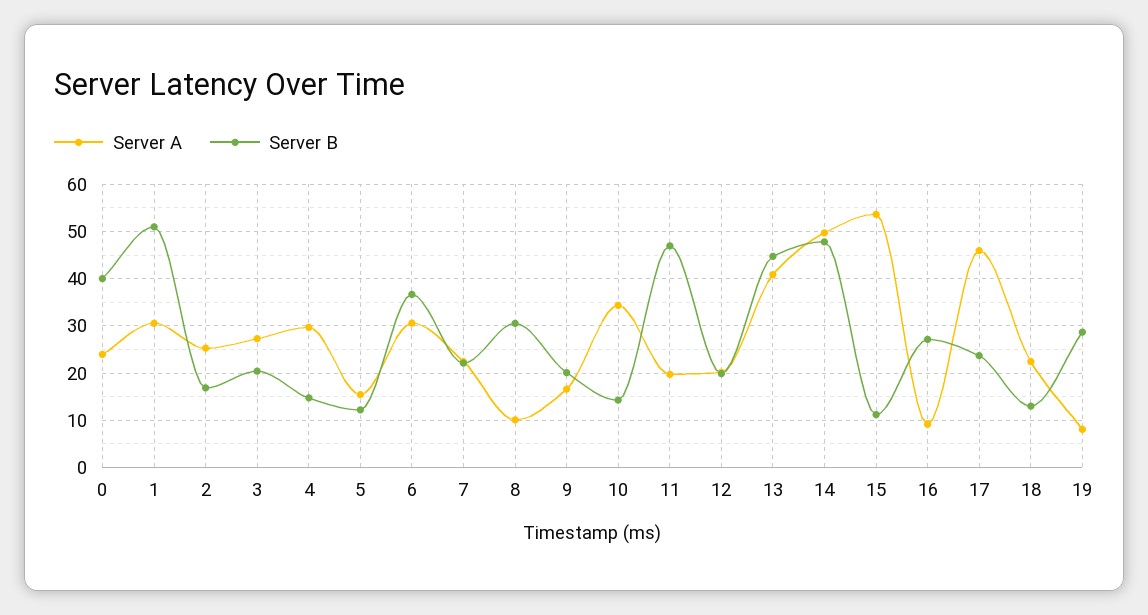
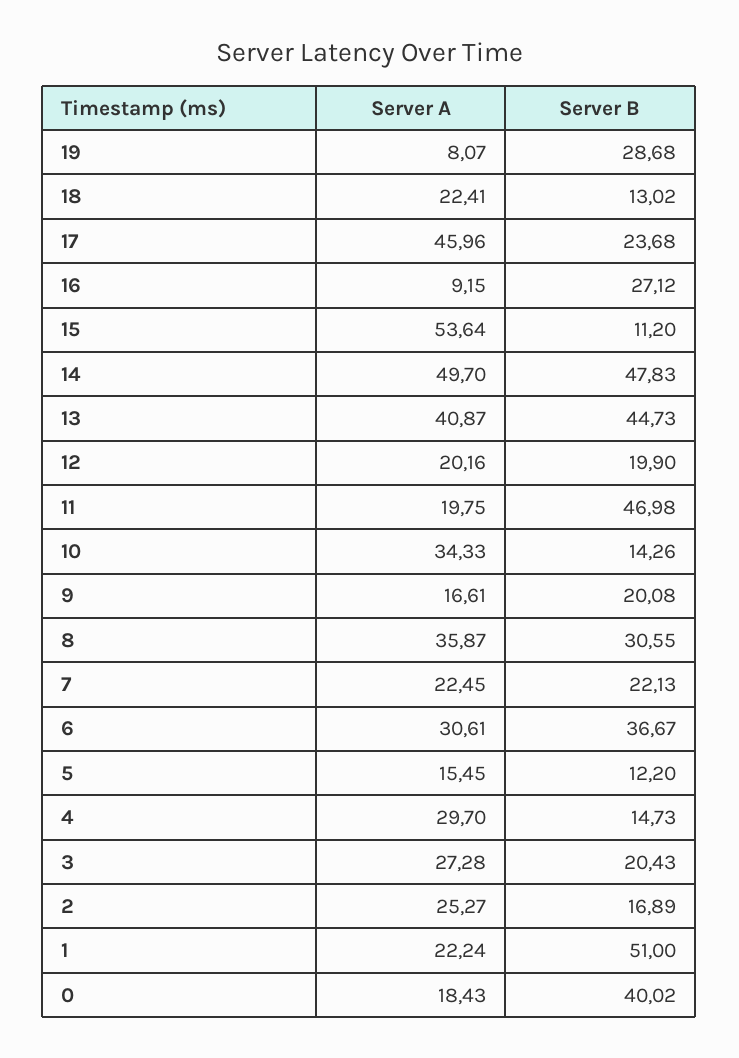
Server A, 0: 24 -> 18.43
Server A, 1: 30 -> 22.24
Server A, 8: 10 -> 35.87

